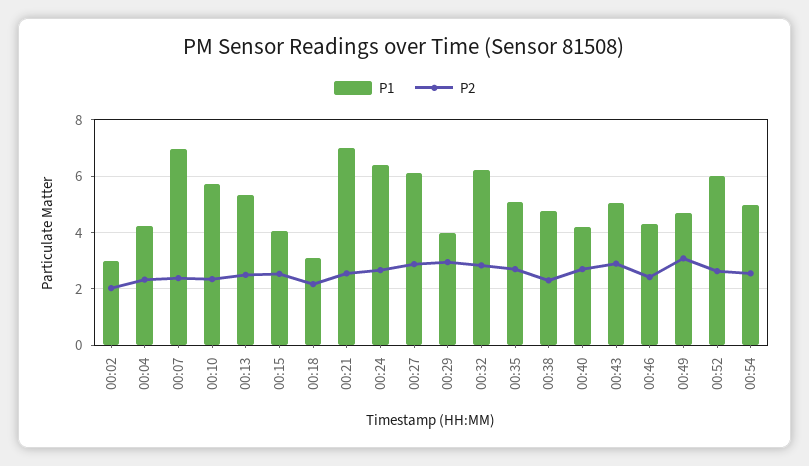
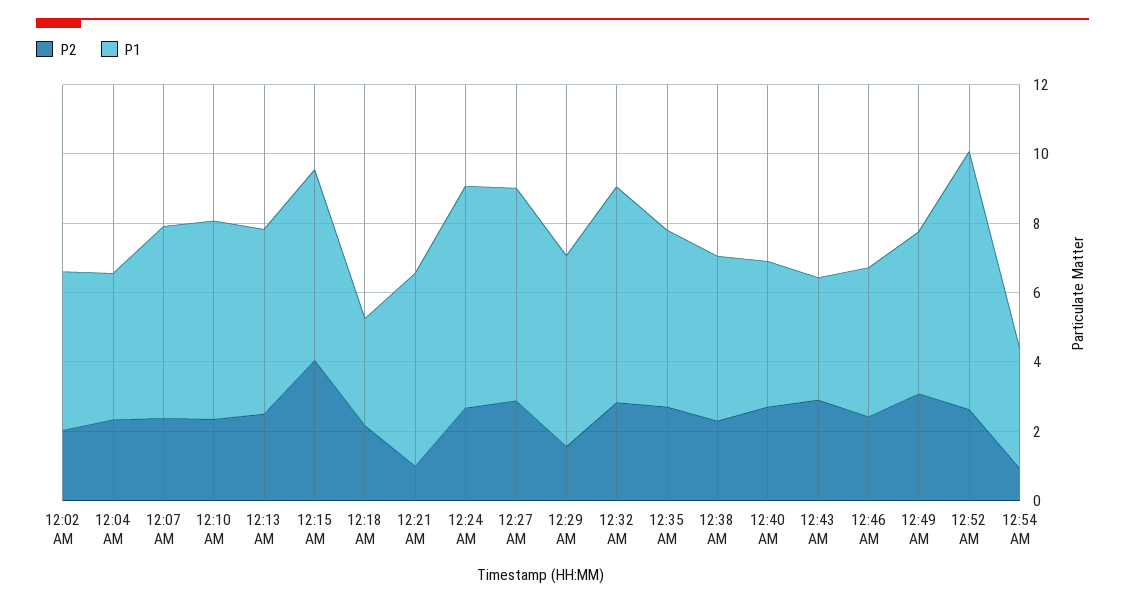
P1, 00:02: 3 -> 4.5
P1, 00:07: 7 -> 5.5
P1, 00:15: 4 -> 5.5
P2, 00:15: 2.5 -> 4
P1, 00:21: 7 -> 5.5
P2, 00:21: 2.5 -> 1
P1, 00:29: 4 -> 5.5
P2, 00:29: 3 -> 1.5
P1, 00:43: 5 -> 3.5
P1, 00:52: 6 -> 7.5
P1, 00:54: 5 -> 3.5
P2, 00:54: 2.5 -> 1

